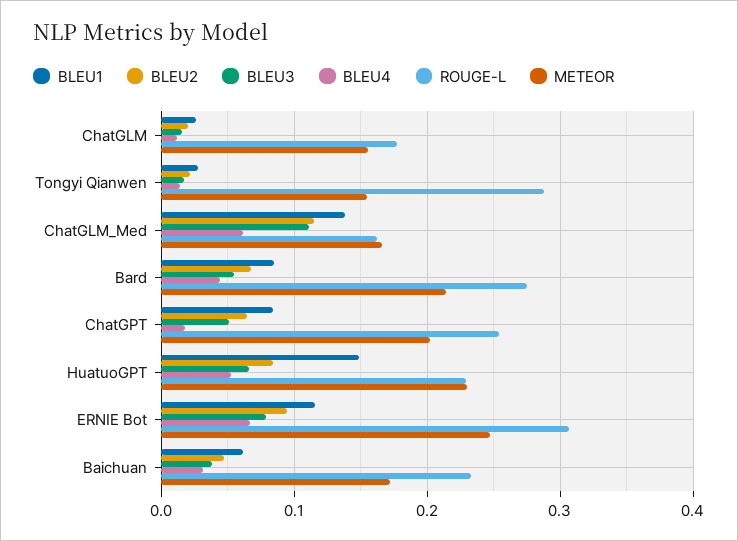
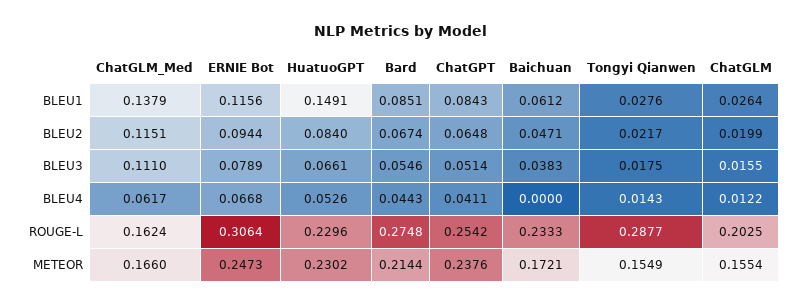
ROUGE-L, ChatGLM: 0.18 -> 0.2025
BLEU4, ChatGPT: 0.02 -> 0.0411
METEOR, ChatGPT: 0.2 -> 0.2376
BLEU4, Baichuan: 0.03 -> 0

